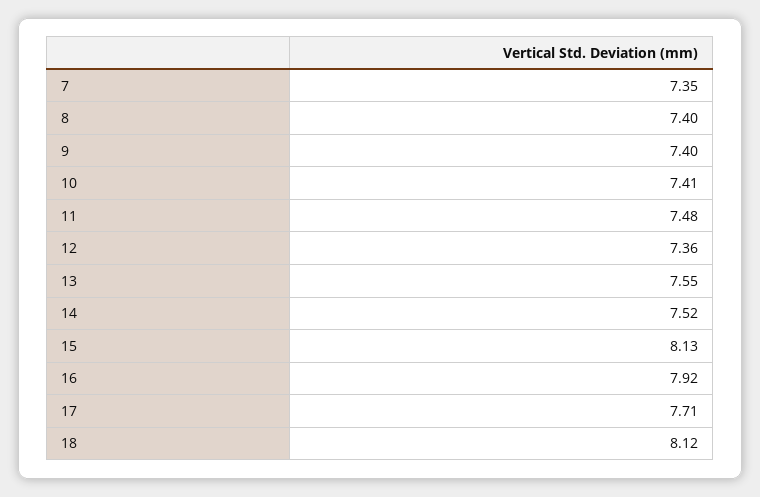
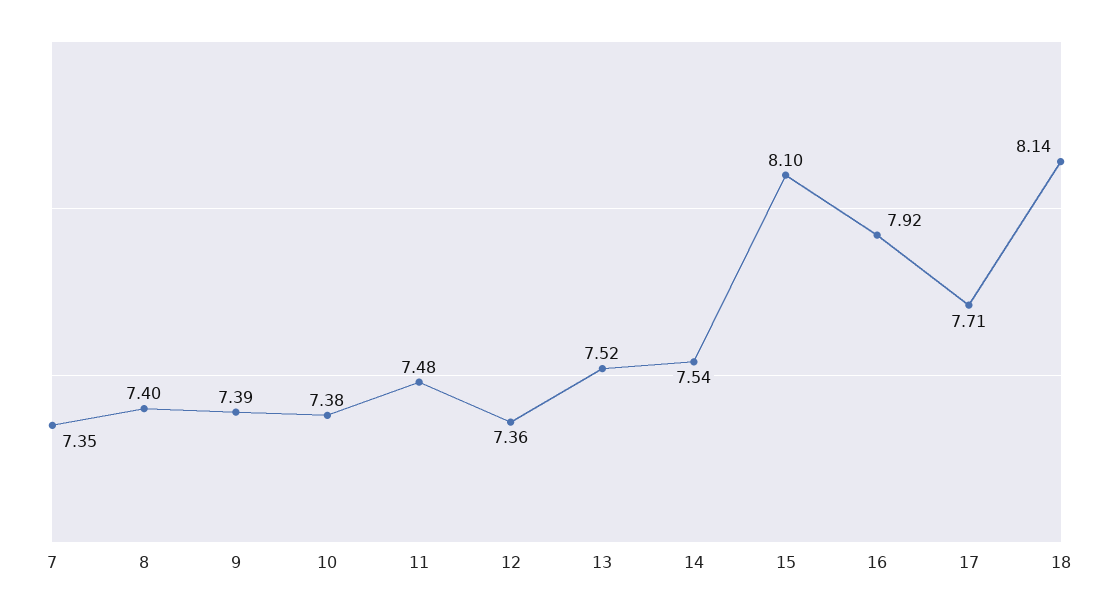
9: 7.4 -> 7.39
10: 7.41 -> 7.38
13: 7.55 -> 7.52
14: 7.52 -> 7.54
15: 8.13 -> 8.1
18: 8.12 -> 8.14

